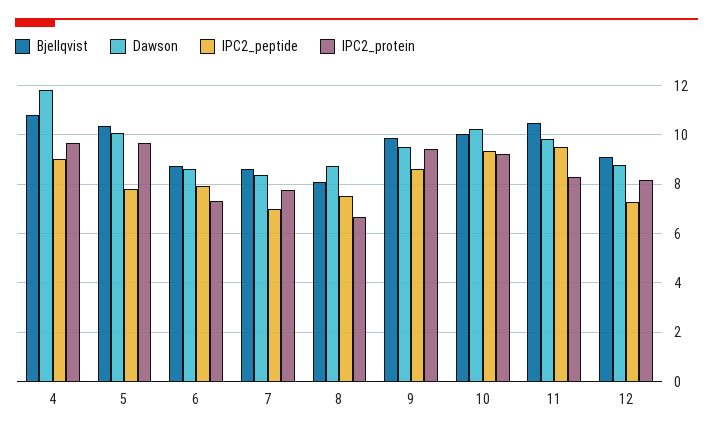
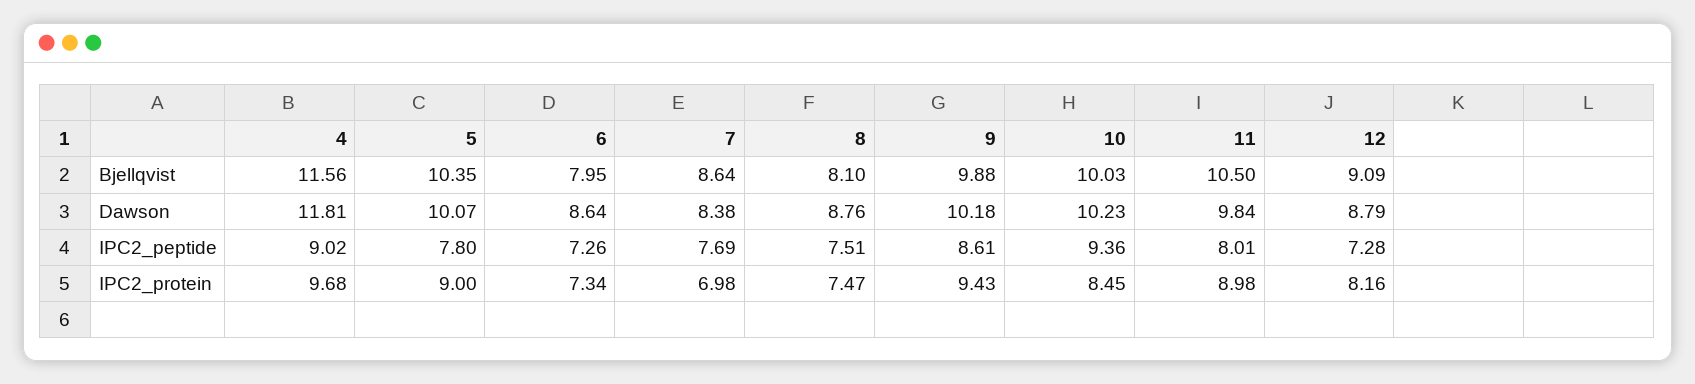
Bjellqvist, 4: 10.75 -> 11.56
IPC2_protein, 5: 9.75 -> 9
Bjellqvist, 6: 8.75 -> 7.95
IPC2_peptide, 6: 8 -> 7.26
IPC2_peptide, 7: 7 -> 7.69
IPC2_protein, 7: 7.75 -> 6.98
IPC2_protein, 8: 6.75 -> 7.47
Dawson, 9: 9.5 -> 10.18
IPC2_protein, 10: 9.25 -> 8.45
IPC2_peptide, 11: 9.5 -> 8.01
IPC2_protein, 11: 8.25 -> 8.98

